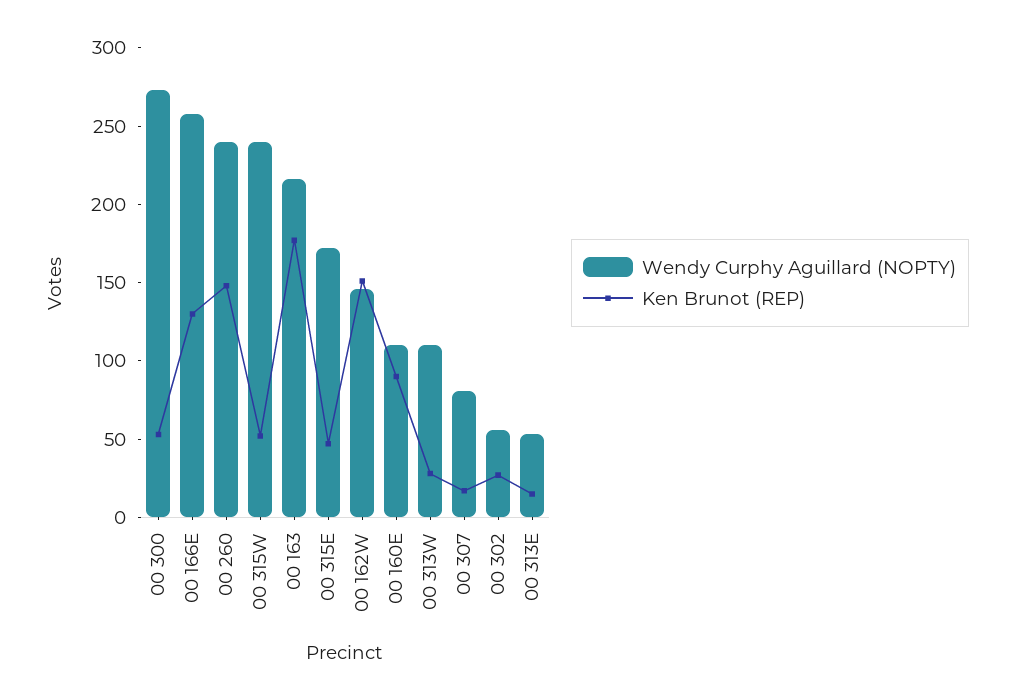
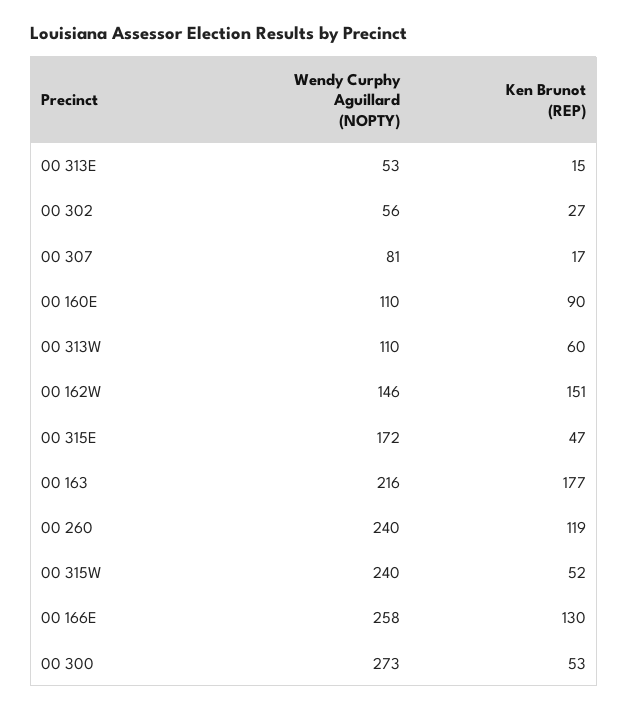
Ken Brunot (REP), 00 260: 150 -> 119
Ken Brunot (REP), 00 313W: 30 -> 60

